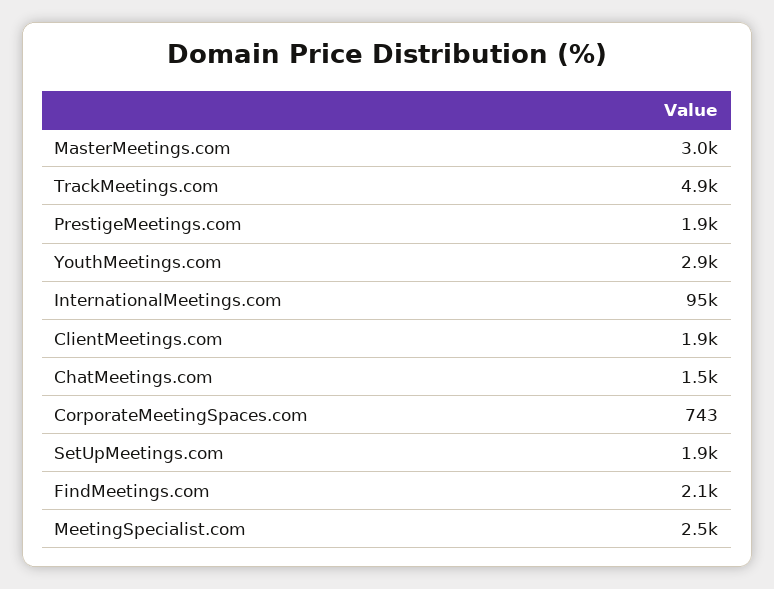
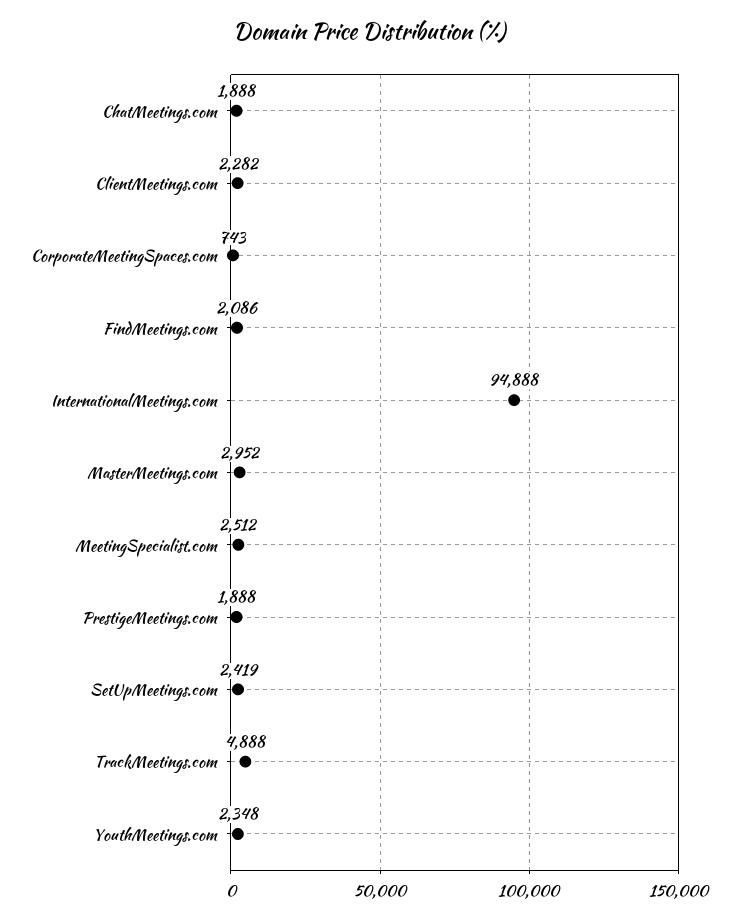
YouthMeetings.com: 2900 -> 2348
ClientMeetings.com: 1900 -> 2282
ChatMeetings.com: 1500 -> 1888
SetUpMeetings.com: 1900 -> 2419

